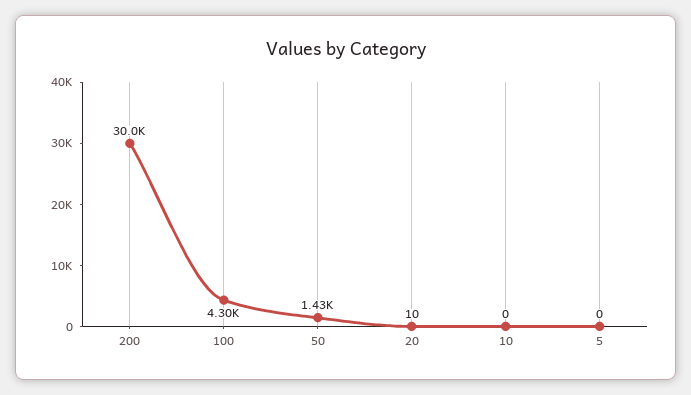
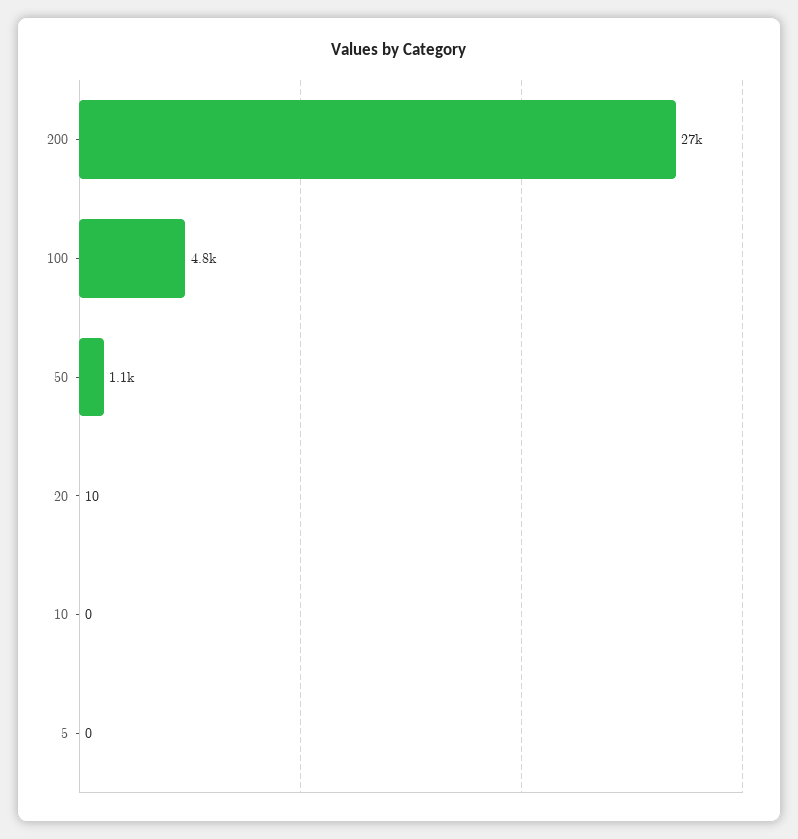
200: 30000 -> 27000
100: 4300 -> 4800
50: 1430 -> 1100

